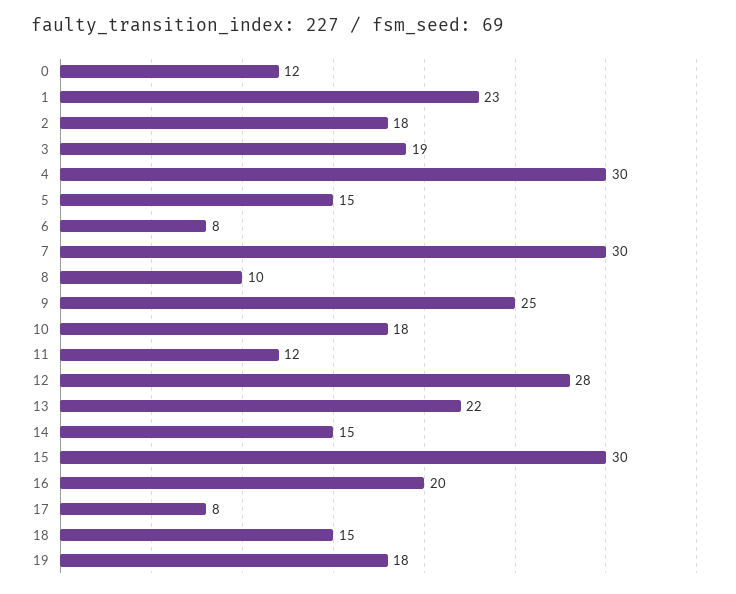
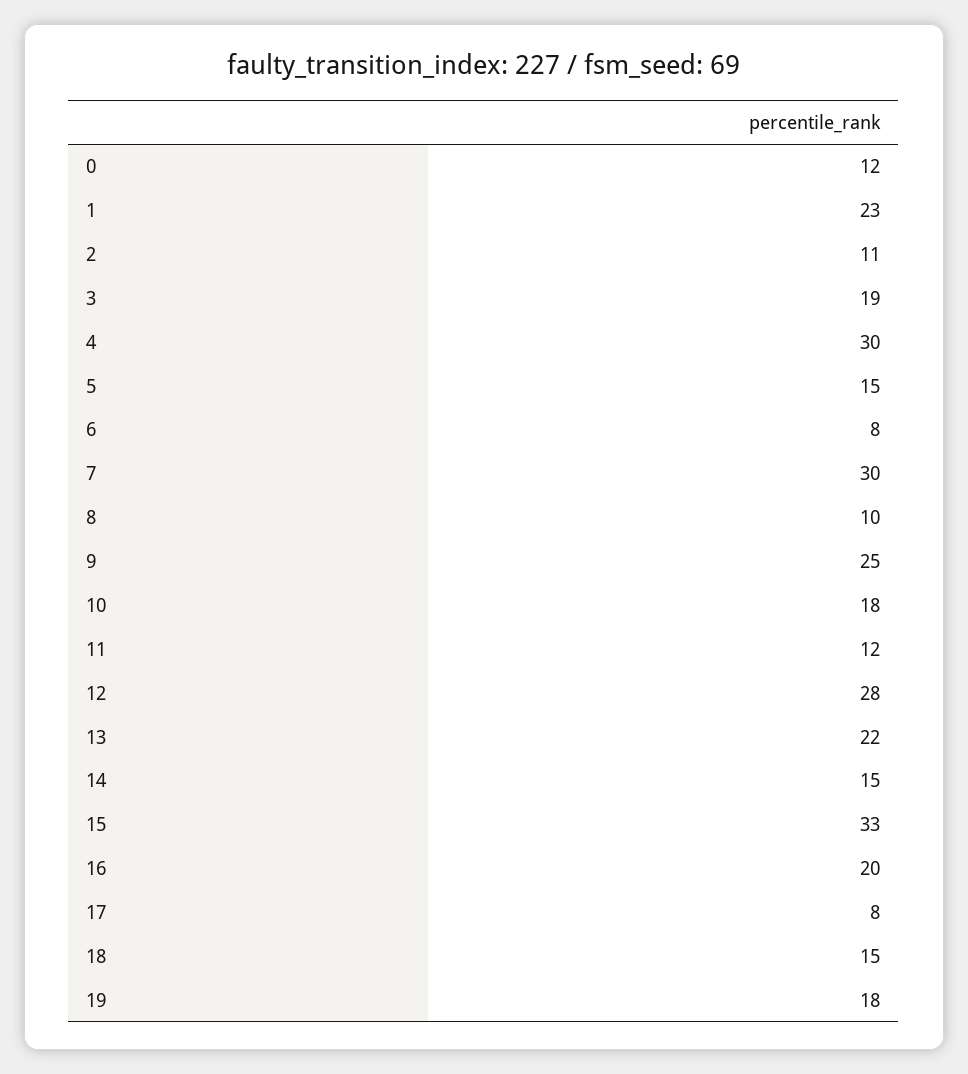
2: 18 -> 11
15: 30 -> 33

